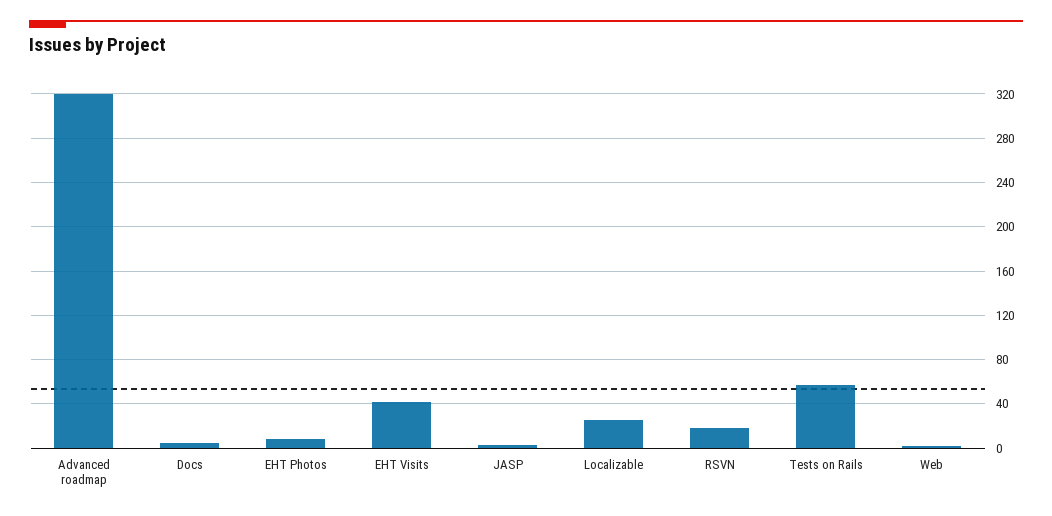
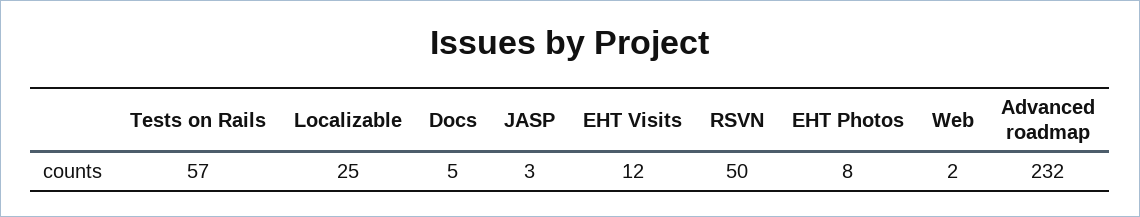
Advanced roadmap: 320 -> 232
EHT Visits: 40 -> 12
RSVN: 20 -> 50

